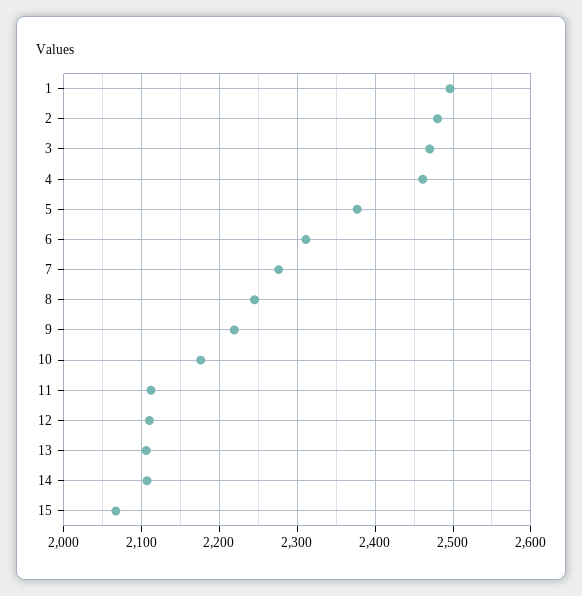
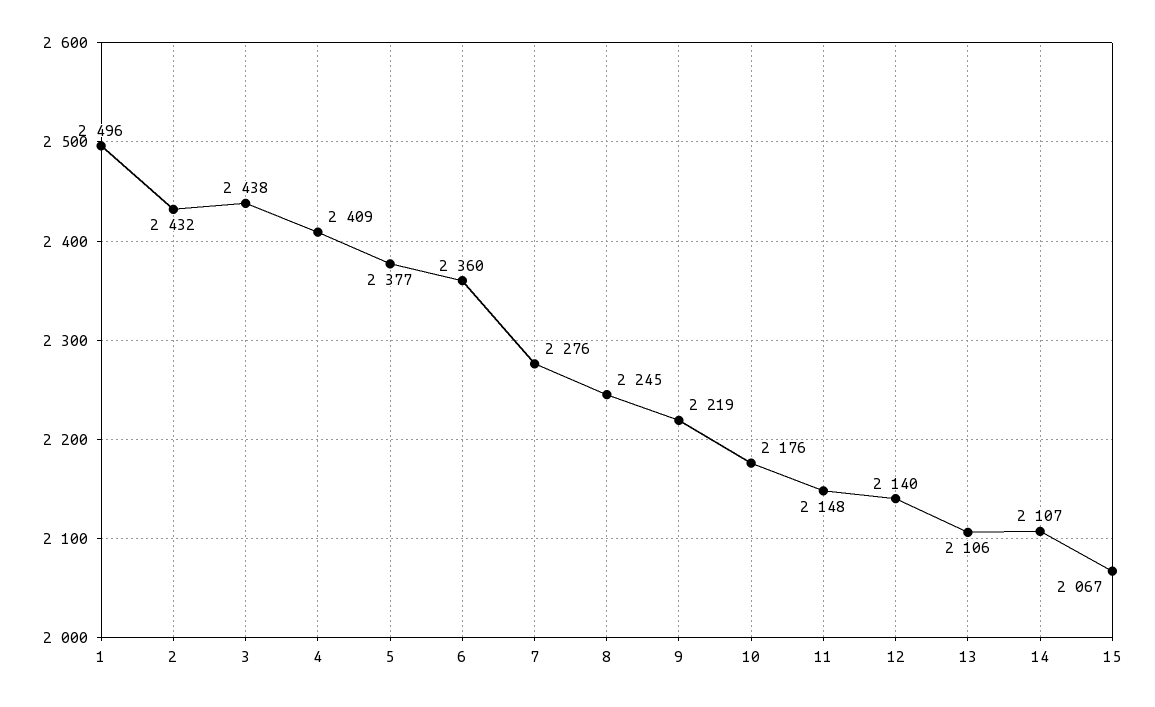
2: 2480 -> 2432
3: 2470 -> 2438
4: 2460 -> 2409
6: 2310 -> 2360
11: 2110 -> 2148
12: 2110 -> 2140

